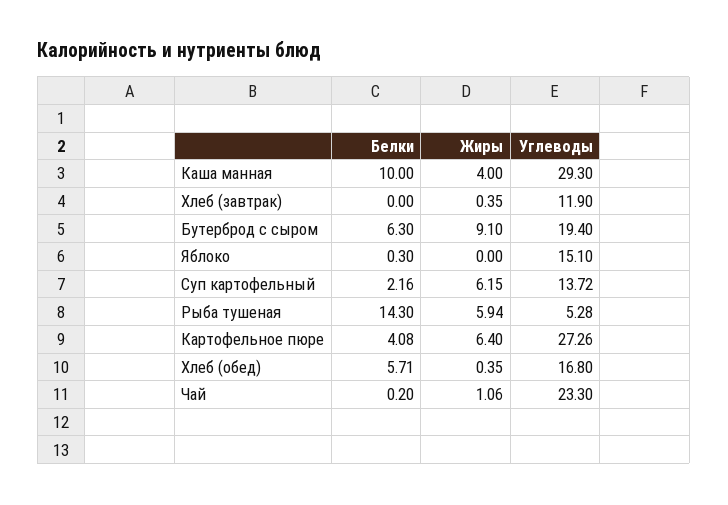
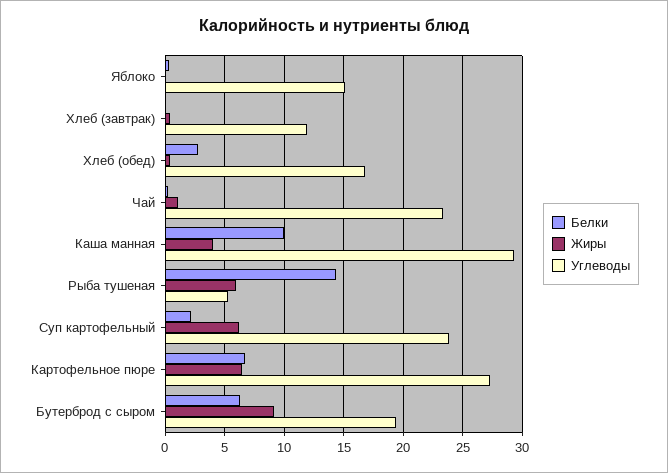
Углеводы, Суп картофельный: 13.72 -> 24
Белки, Картофельное пюре: 4.08 -> 7
Белки, Хлеб (обед): 5.71 -> 3

